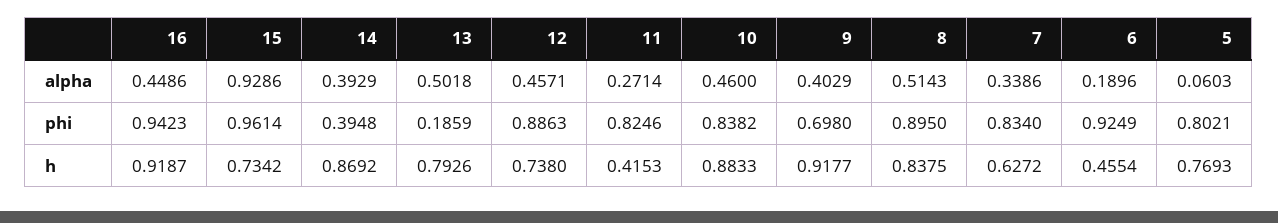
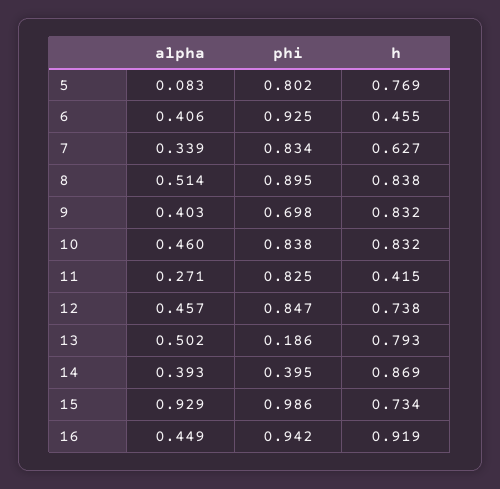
6, alpha: 0.1896 -> 0.406
5, alpha: 0.0603 -> 0.083
15, phi: 0.9614 -> 0.986
12, phi: 0.8863 -> 0.847
10, h: 0.8833 -> 0.832
9, h: 0.9177 -> 0.832

